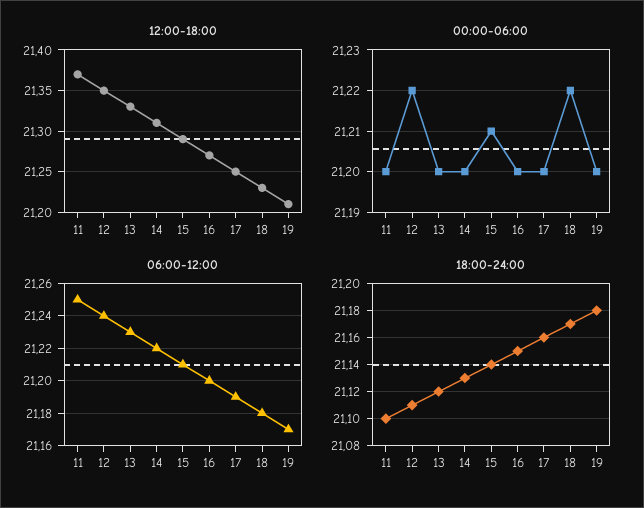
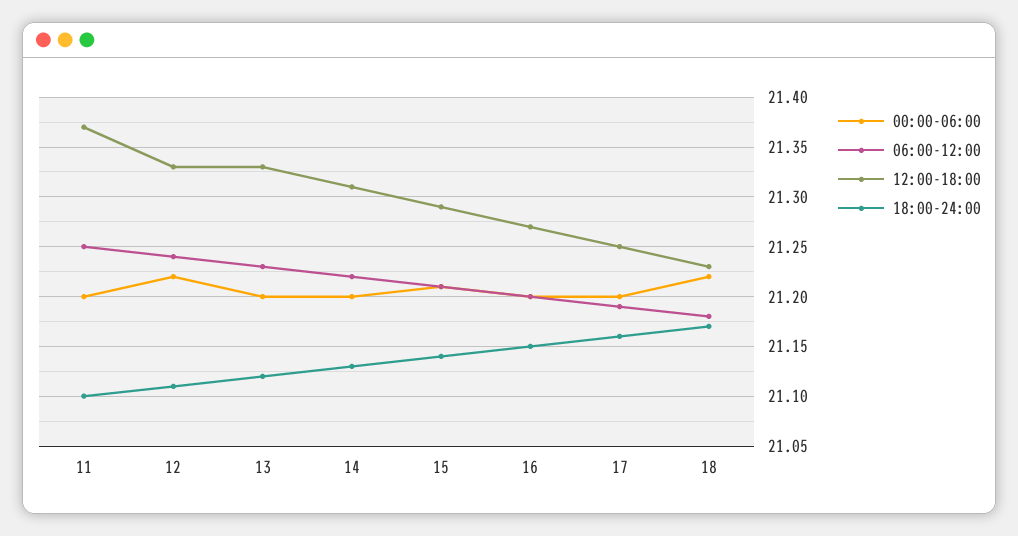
12:00-18:00, 12: 21.35 -> 21.33
12:00-18:00, 19: 21.21 -> none
00:00-06:00, 19: 21.2 -> none
06:00-12:00, 19: 21.17 -> none
18:00-24:00, 19: 21.18 -> none

